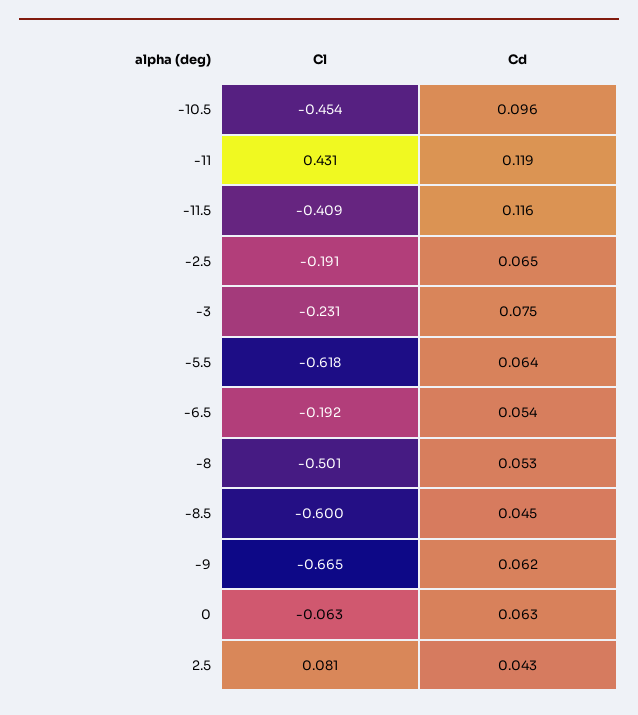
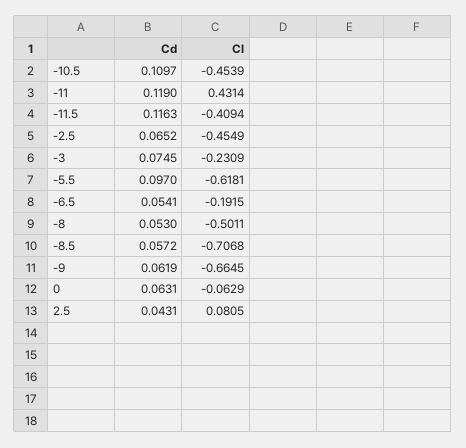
Cd, -10.5: 0.096 -> 0.1097
Cl, -2.5: -0.191 -> -0.4549
Cd, -5.5: 0.064 -> 0.097
Cl, -8.5: -0.6 -> -0.7068
Cd, -8.5: 0.045 -> 0.0572

